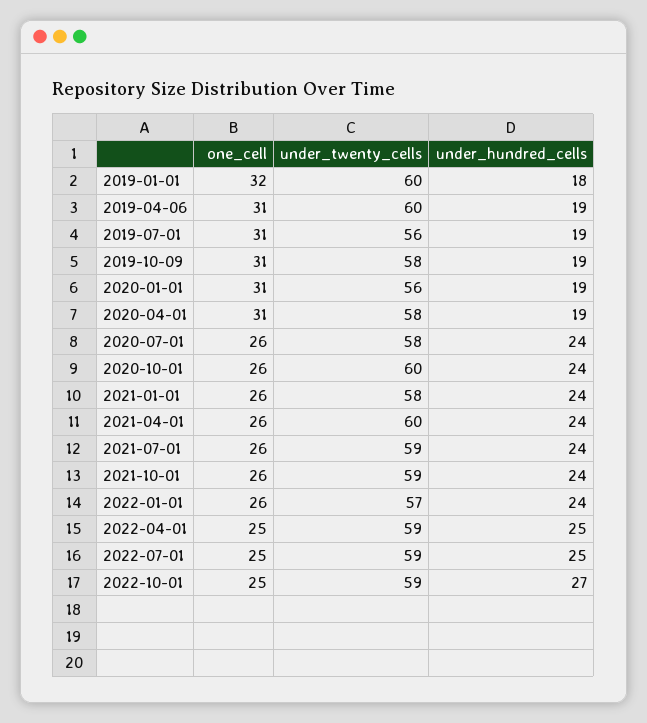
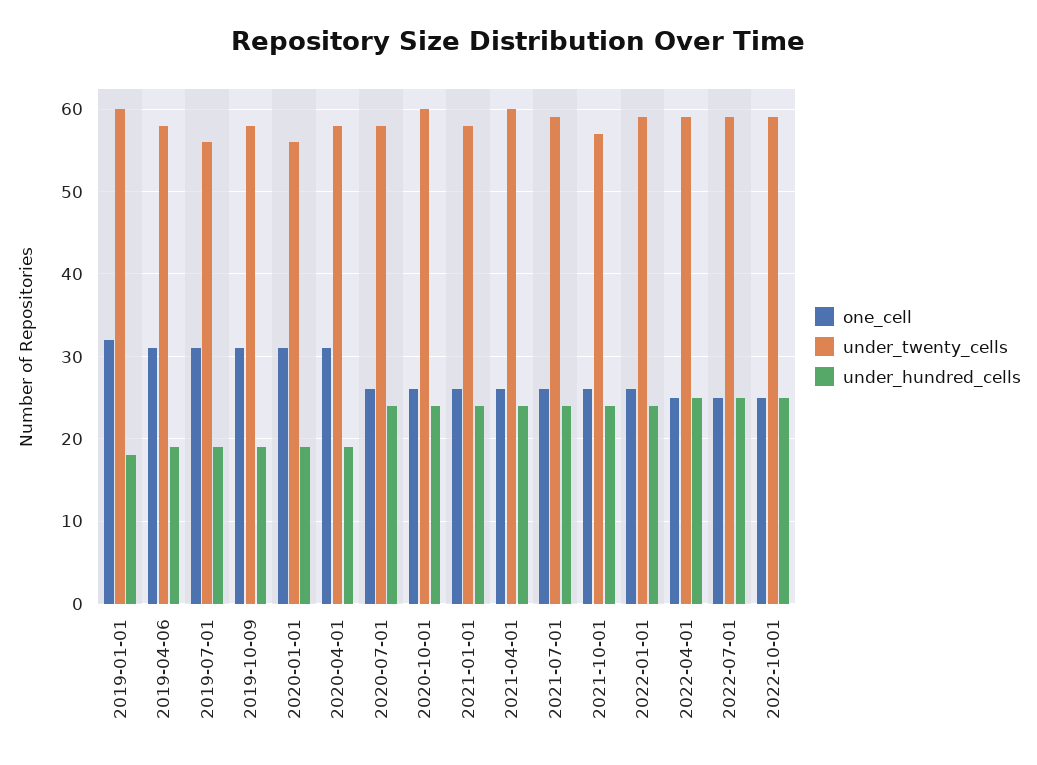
under_twenty_cells, 2019-04-06: 60 -> 58
under_twenty_cells, 2021-10-01: 59 -> 57
under_twenty_cells, 2022-01-01: 57 -> 59
under_hundred_cells, 2022-10-01: 27 -> 25

